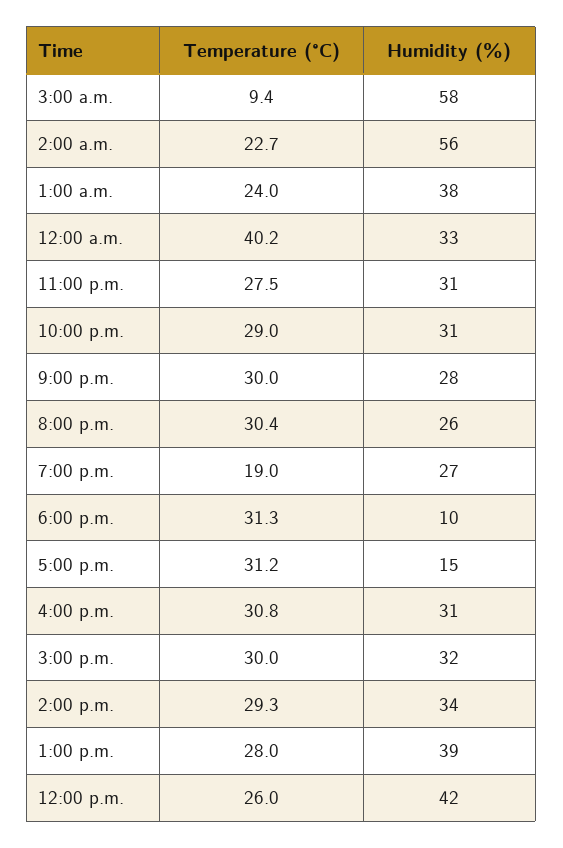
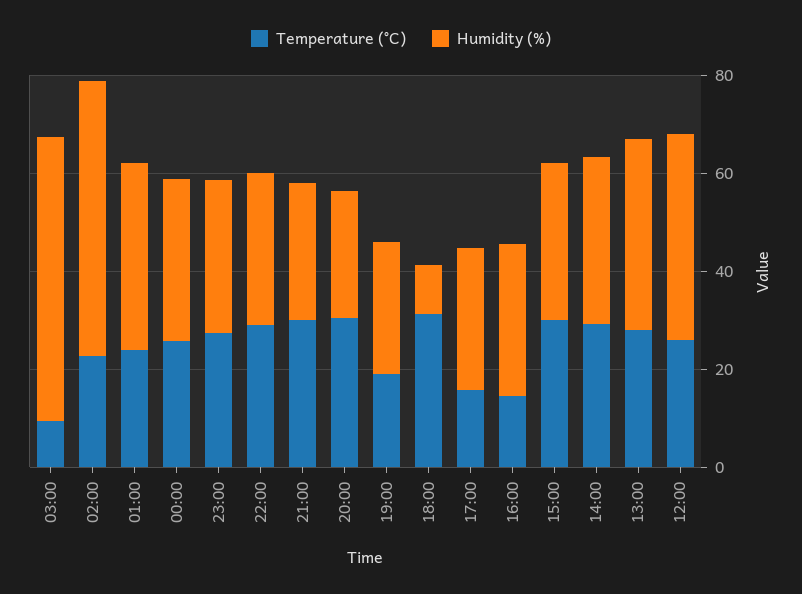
Temperature (°C), 12:00 a.m.: 40.2 -> 25
Temperature (°C), 5:00 p.m.: 31.2 -> 15
Humidity (%), 5:00 p.m.: 15 -> 30
Temperature (°C), 4:00 p.m.: 30.8 -> 15

